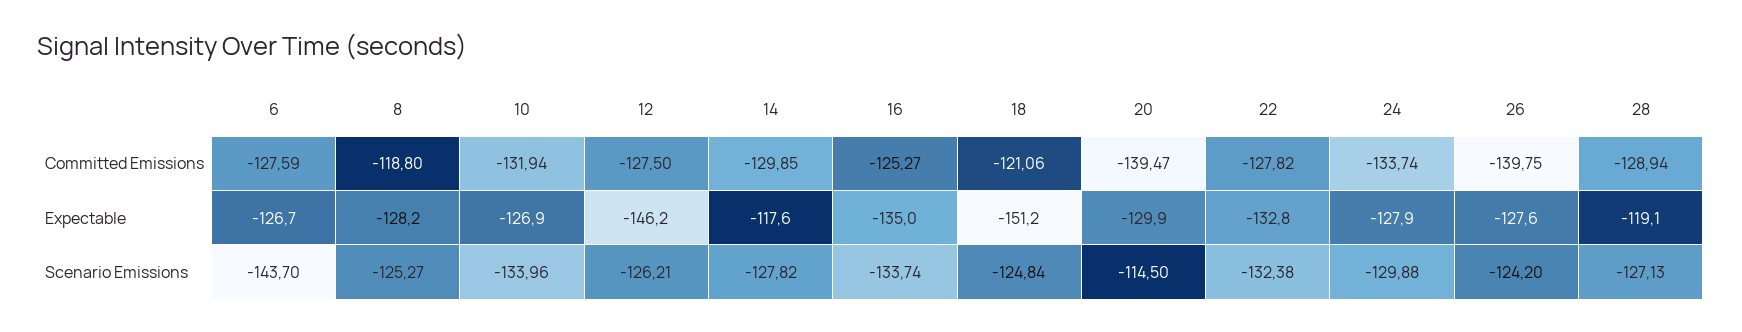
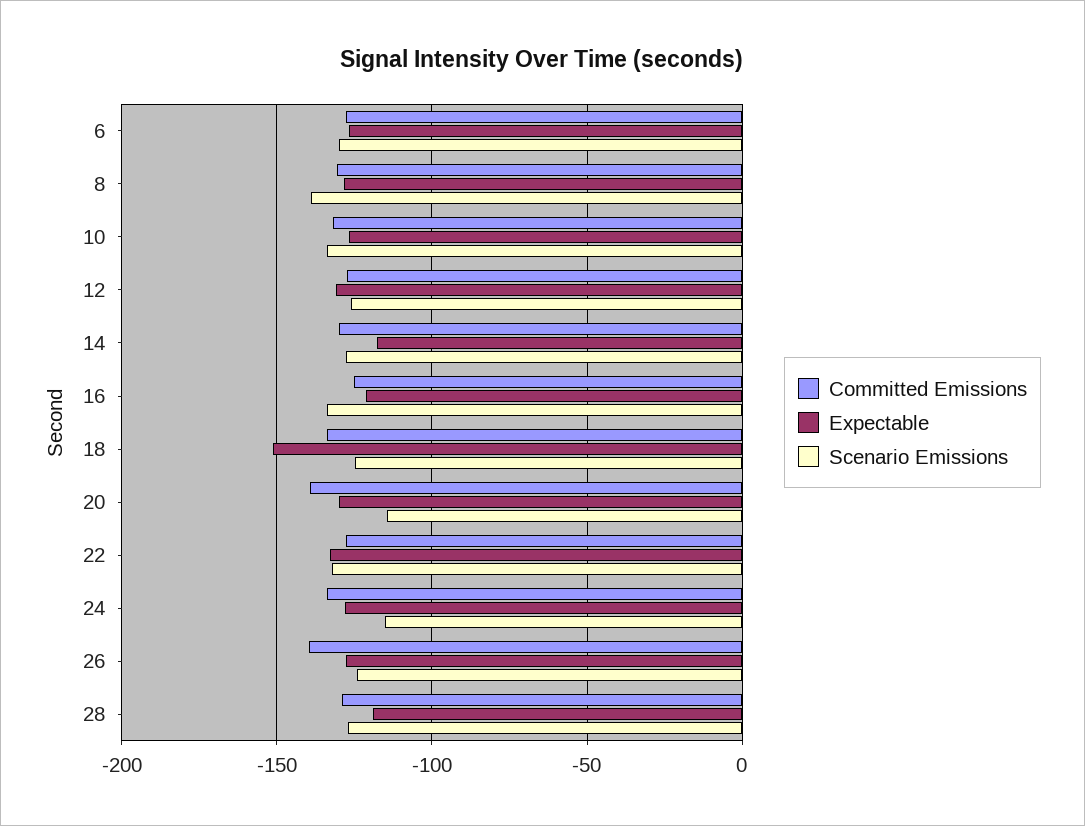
Committed Emissions, 8: -118.8 -> -130
Committed Emissions, 18: -121.06 -> -135
Expectable, 12: -146.2 -> -130
Expectable, 16: -135 -> -120
Scenario Emissions, 6: -143.7 -> -130
Scenario Emissions, 8: -125.27 -> -140
Scenario Emissions, 24: -129.88 -> -115

